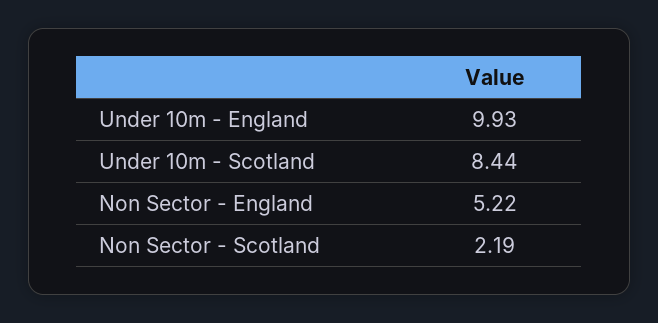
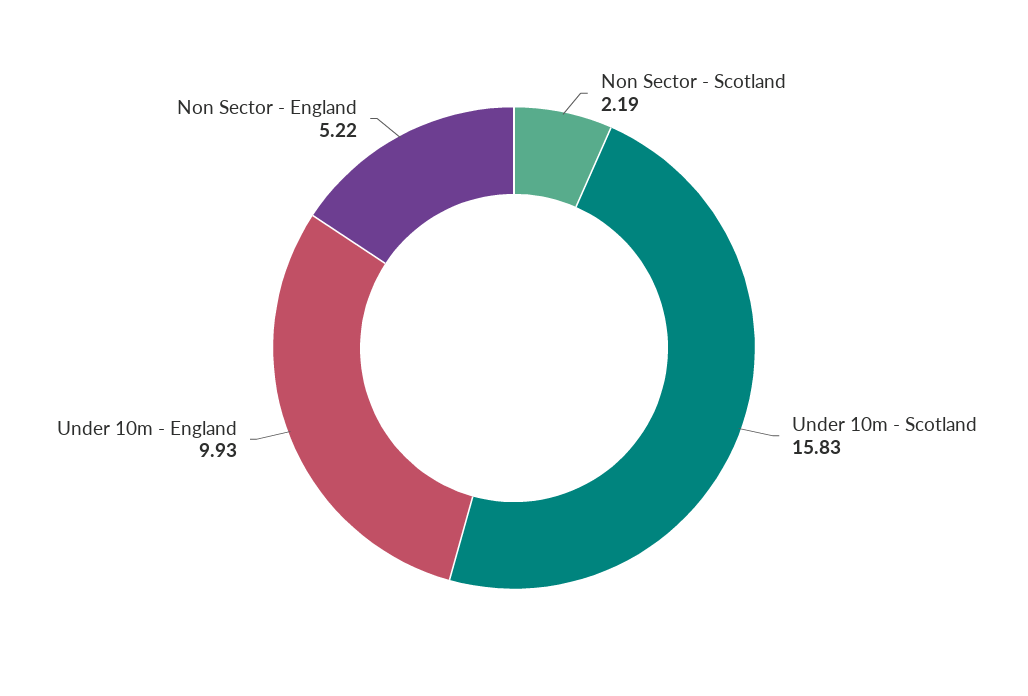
Under 10m - Scotland: 8.44 -> 15.83

